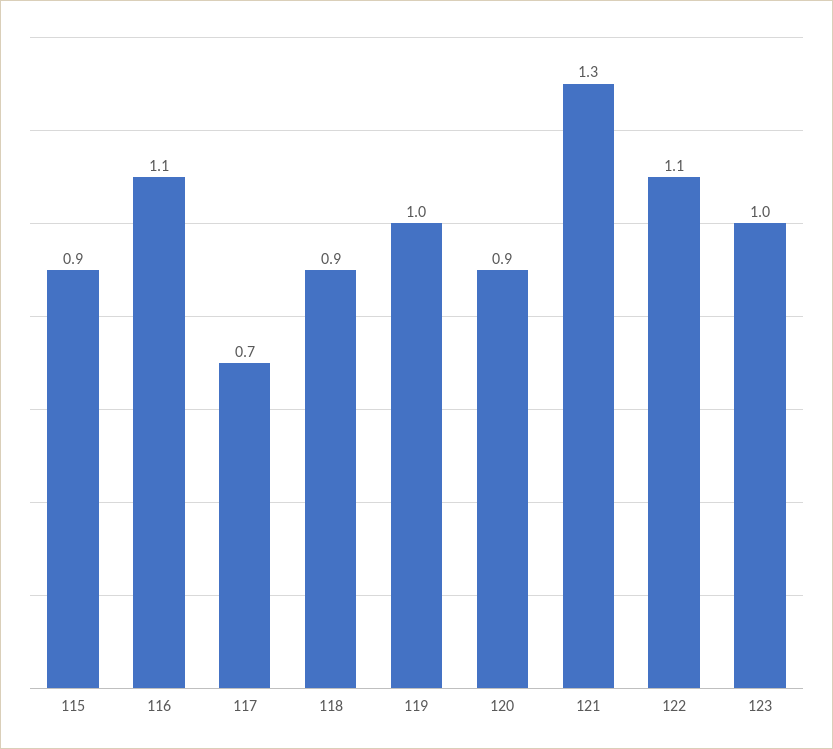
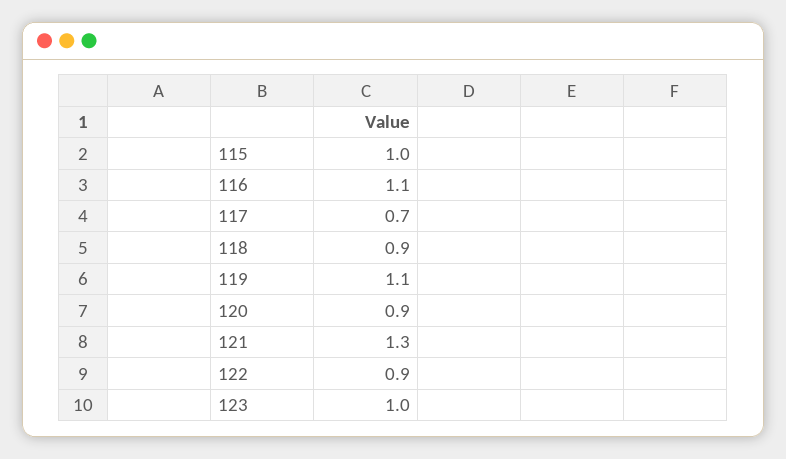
115: 0.9 -> 1
119: 1 -> 1.1
122: 1.1 -> 0.9

